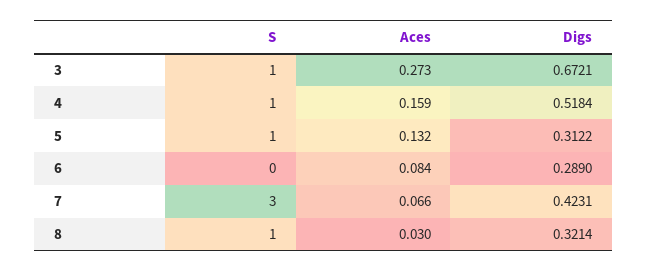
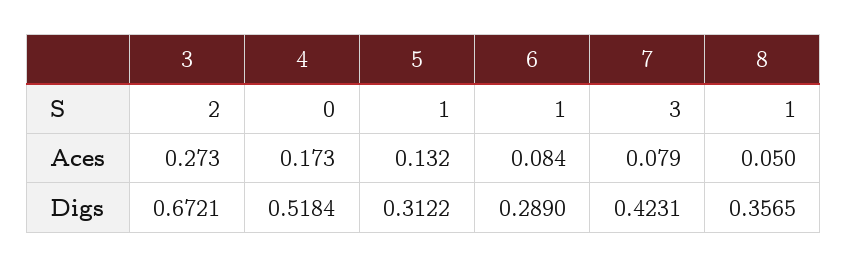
S, 3: 1 -> 2
S, 4: 1 -> 0
Aces, 4: 0.159 -> 0.173
S, 6: 0 -> 1
Aces, 7: 0.066 -> 0.079
Aces, 8: 0.03 -> 0.05
Digs, 8: 0.3214 -> 0.3565

